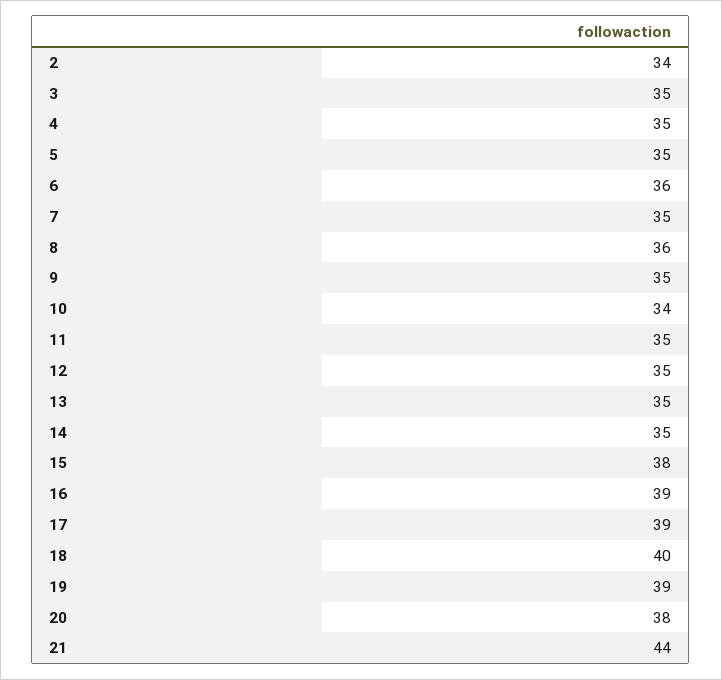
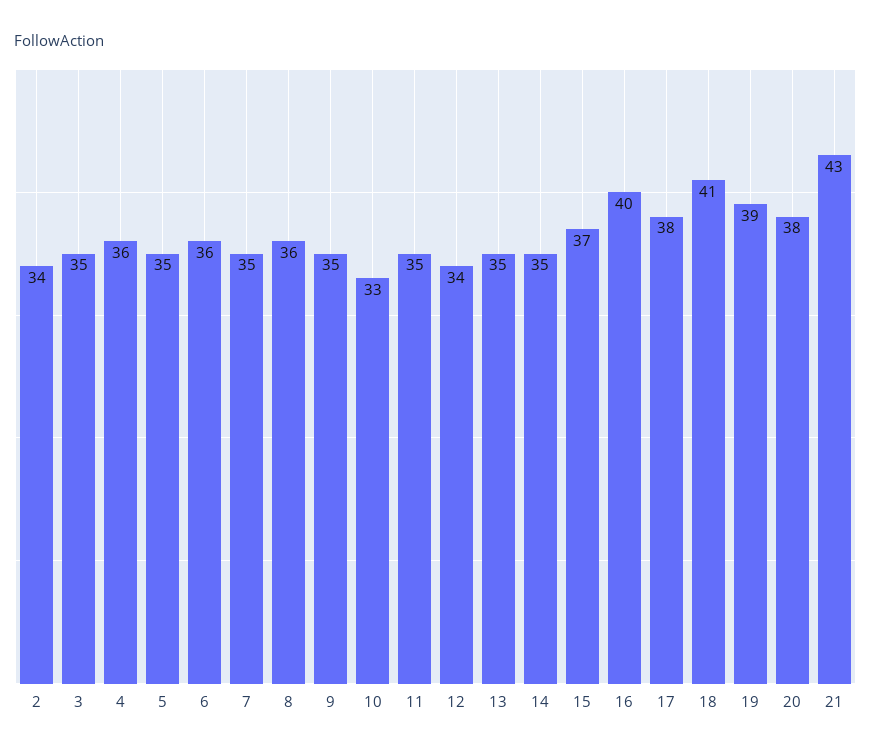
4: 35 -> 36
10: 34 -> 33
12: 35 -> 34
15: 38 -> 37
16: 39 -> 40
17: 39 -> 38
18: 40 -> 41
21: 44 -> 43

